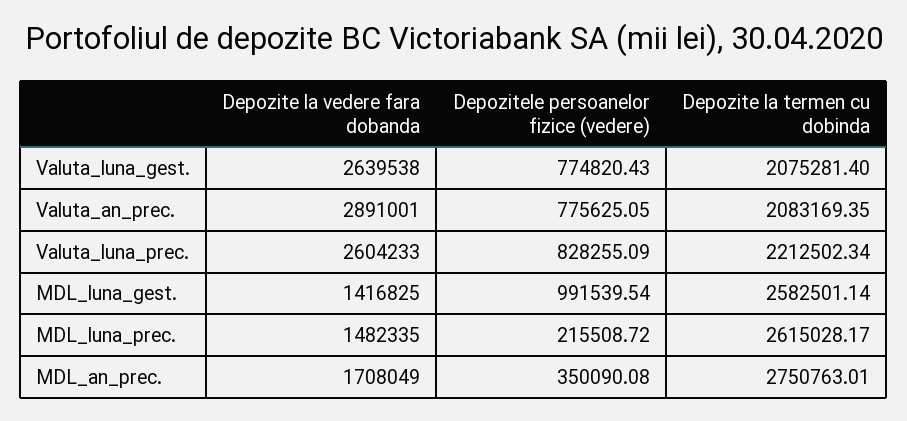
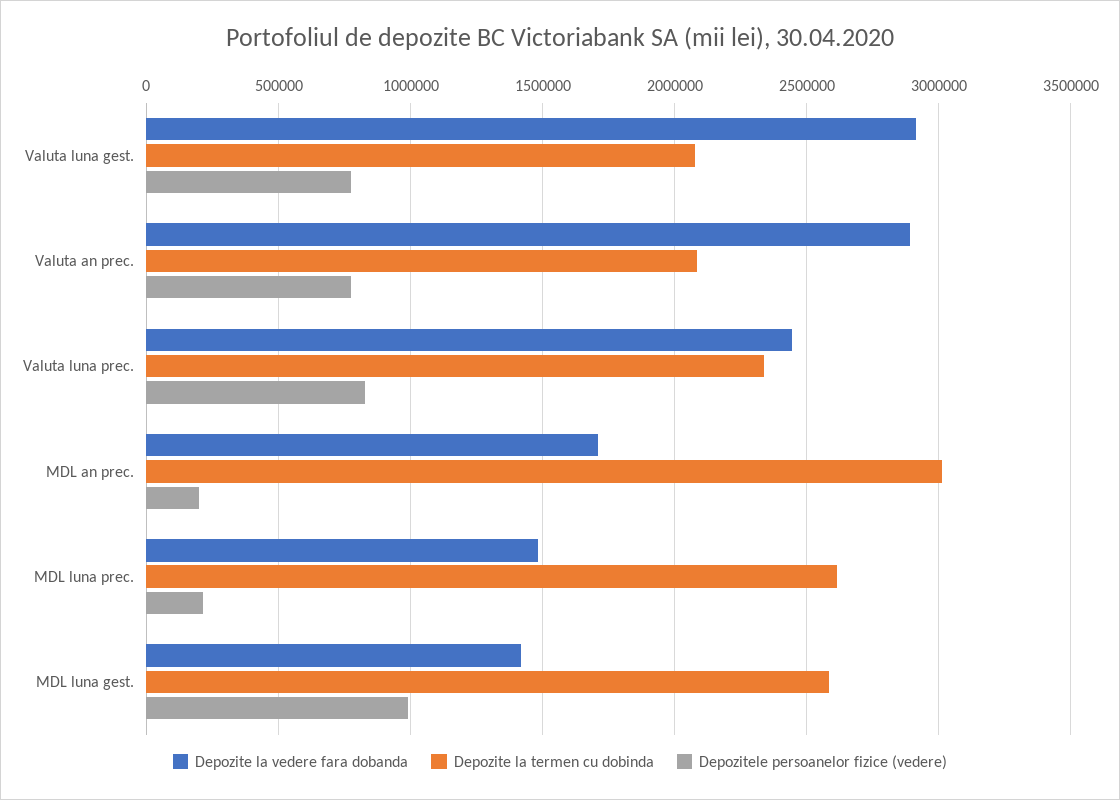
Depozite la vedere fara dobanda, Valuta_luna_gest.: 2639538 -> 2900000
Depozite la vedere fara dobanda, Valuta_luna_prec.: 2604233 -> 2450000
Depozite la termen cu dobinda, Valuta_luna_prec.: 2212502.34 -> 2350000
Depozitele persoanelor fizice (vedere), MDL_an_prec.: 350090.08 -> 200000
Depozite la termen cu dobinda, MDL_an_prec.: 2750763.01 -> 3000000

